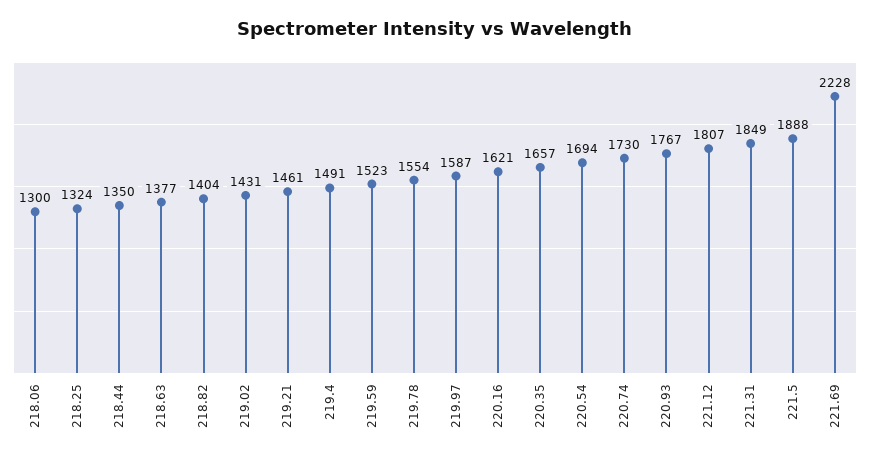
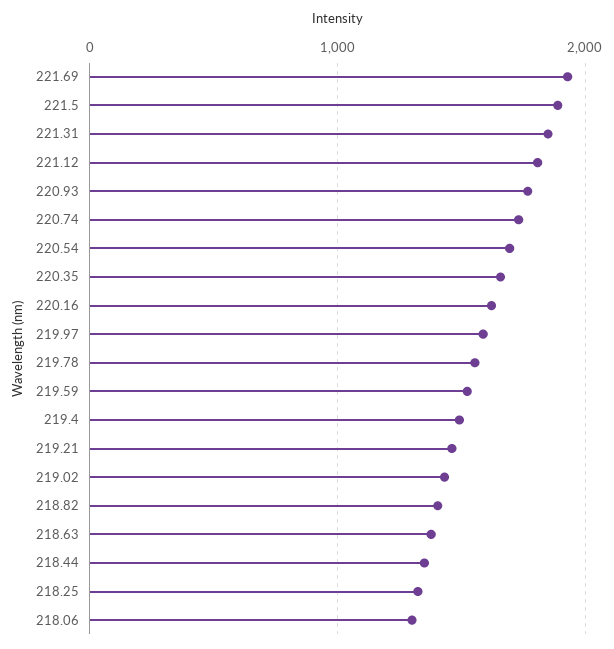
221.69: 2228 -> 1900

